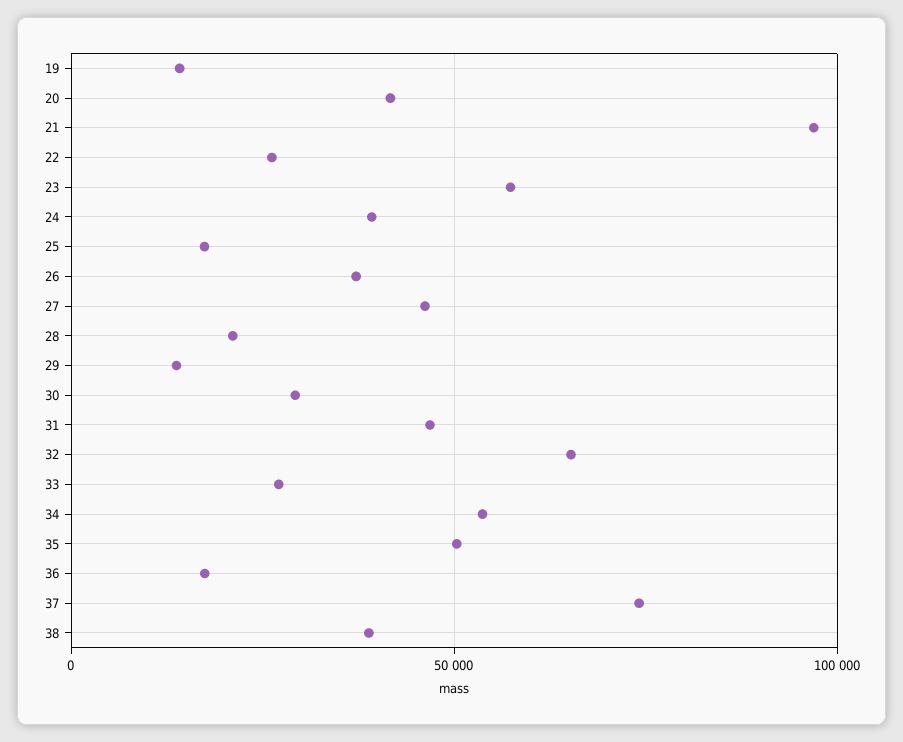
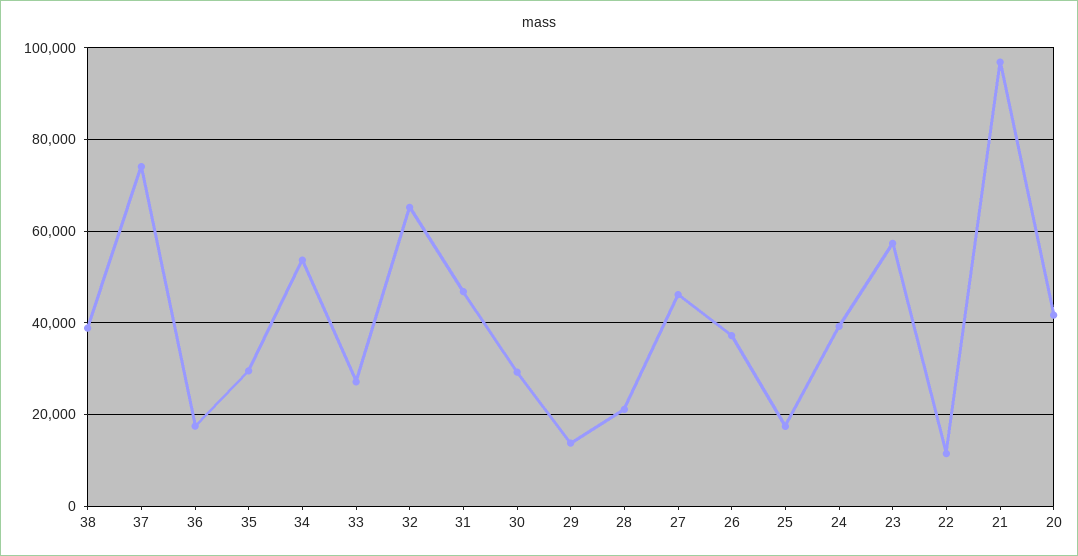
19: 15000 -> none
22: 25000 -> 12000
35: 50000 -> 30000

